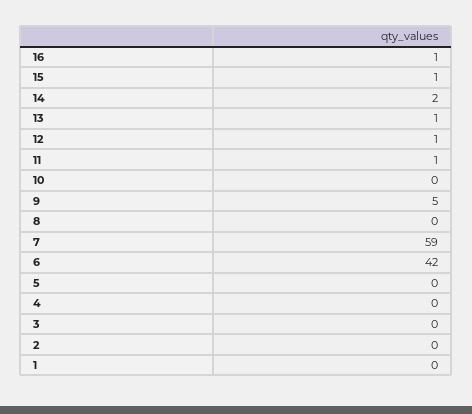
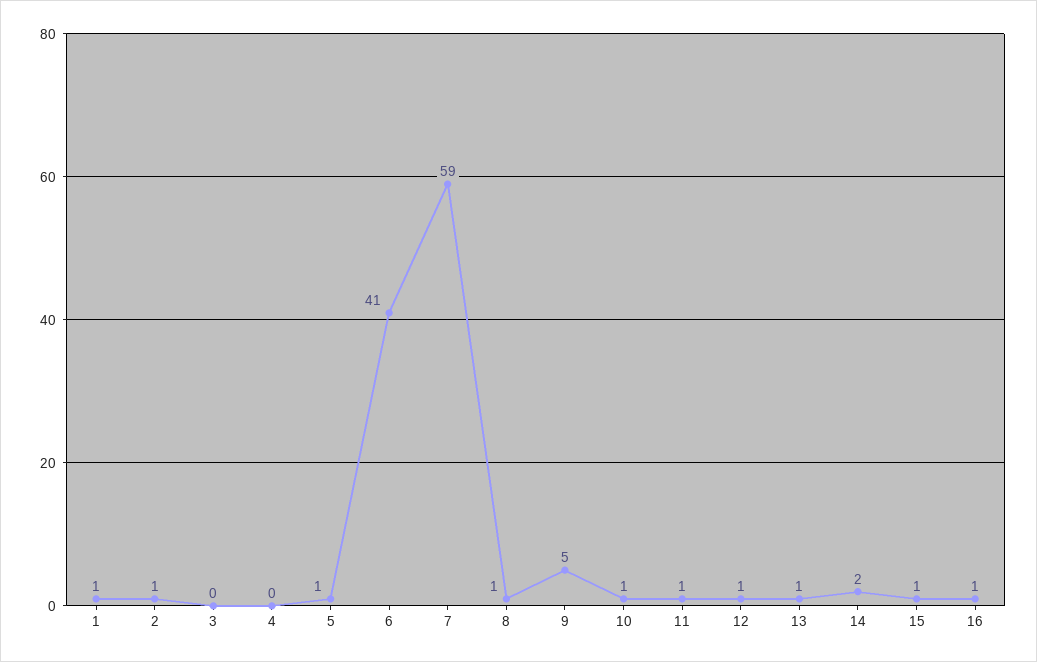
10: 0 -> 1
8: 0 -> 1
6: 42 -> 41
5: 0 -> 1
2: 0 -> 1
1: 0 -> 1

